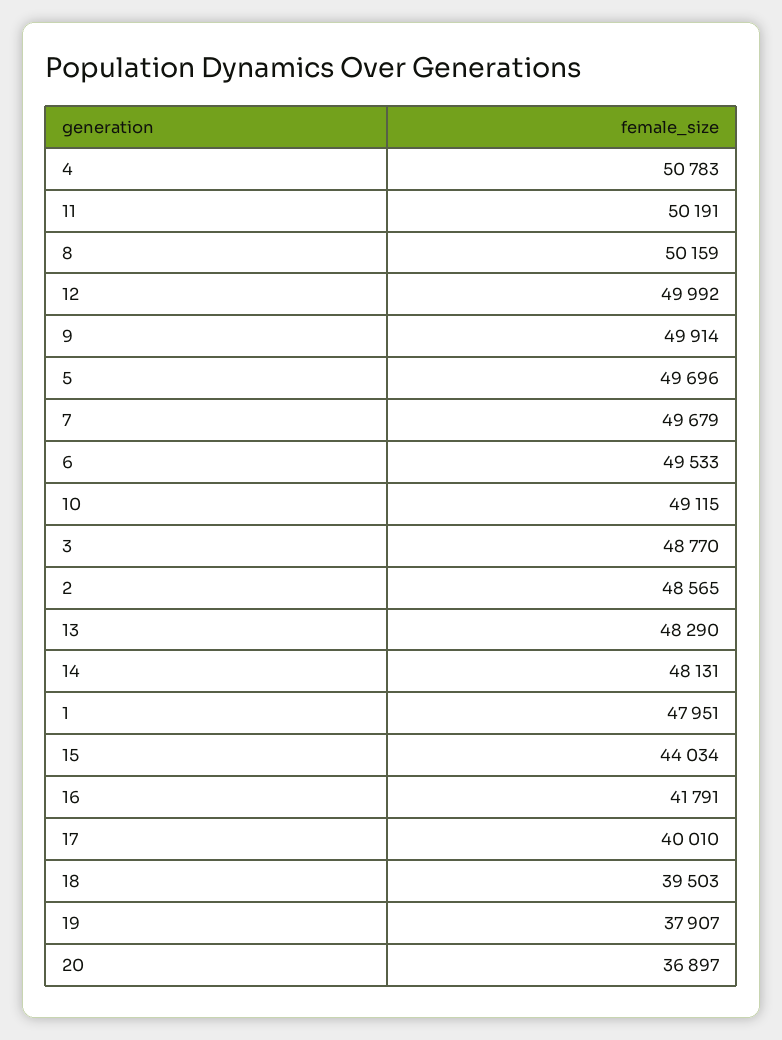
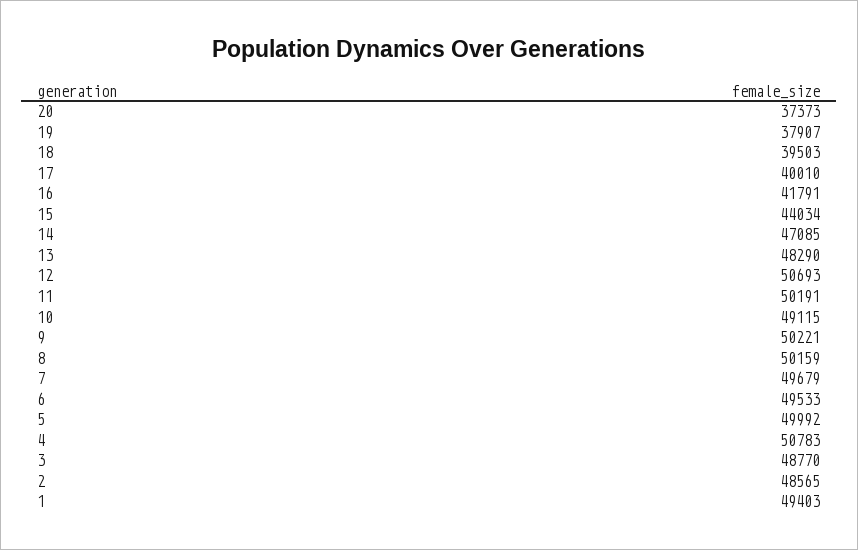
12: 49992 -> 50693
9: 49914 -> 50221
5: 49696 -> 49992
14: 48131 -> 47085
1: 47951 -> 49403
20: 36897 -> 37373

